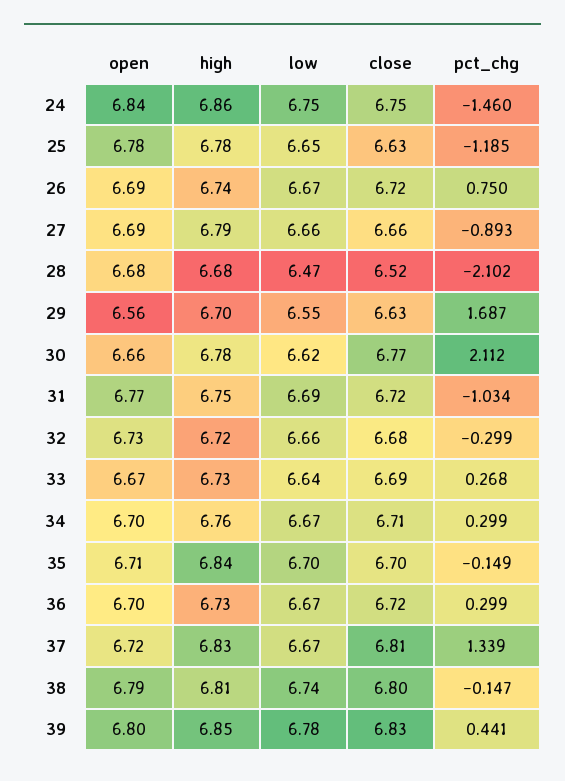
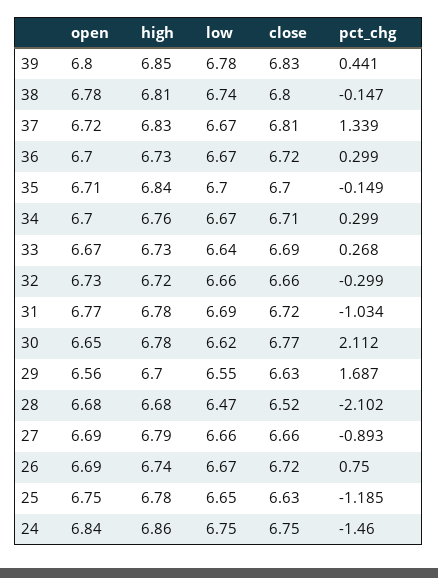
open, 25: 6.78 -> 6.75
open, 30: 6.66 -> 6.65
high, 31: 6.75 -> 6.78
close, 32: 6.68 -> 6.66
open, 38: 6.79 -> 6.78

